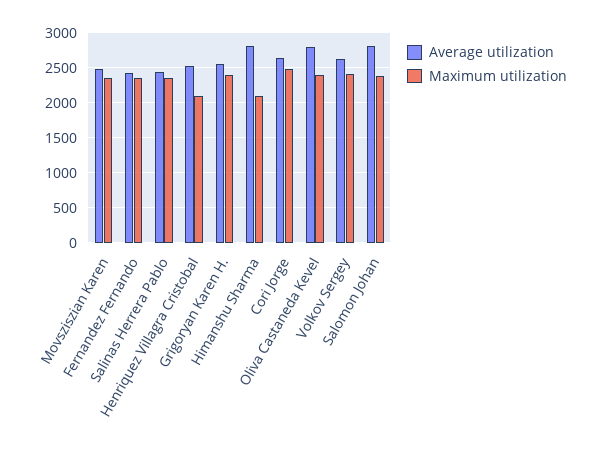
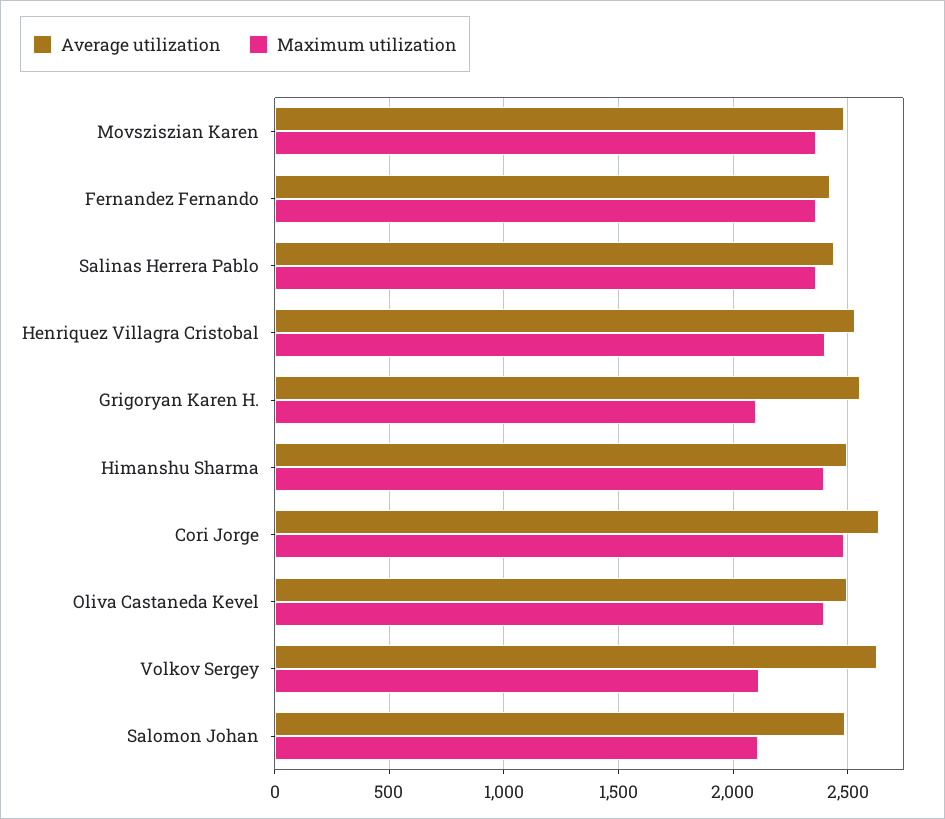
Maximum utilization, Henriquez Villagra Cristobal: 2100 -> 2400
Maximum utilization, Grigoryan Karen H.: 2400 -> 2100
Average utilization, Himanshu Sharma: 2800 -> 2500
Maximum utilization, Himanshu Sharma: 2100 -> 2400
Average utilization, Oliva Castaneda Kevel: 2800 -> 2500
Maximum utilization, Volkov Sergey: 2400 -> 2100
Average utilization, Salomon Johan: 2800 -> 2500
Maximum utilization, Salomon Johan: 2400 -> 2100

